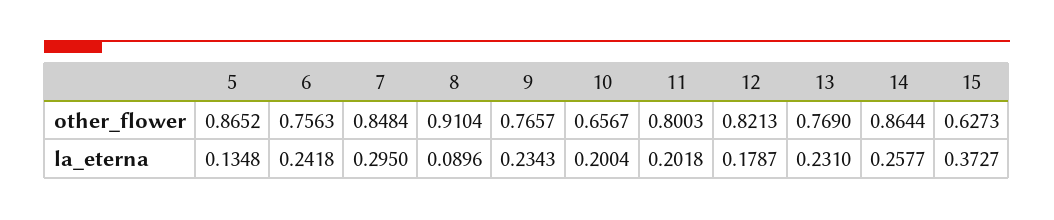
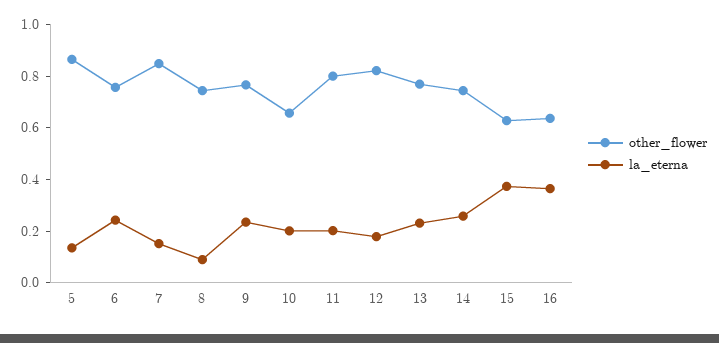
other_flower, 8: 0.9104 -> 0.75
other_flower, 14: 0.8644 -> 0.75
la_eterna, 7: 0.295 -> 0.15
other_flower, 16: none -> 0.65
la_eterna, 16: none -> 0.35

